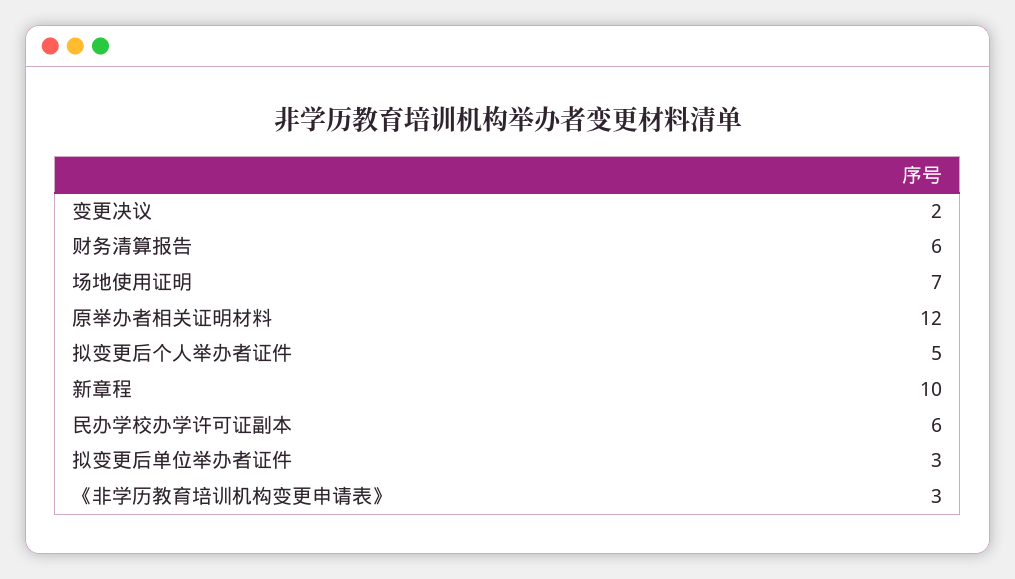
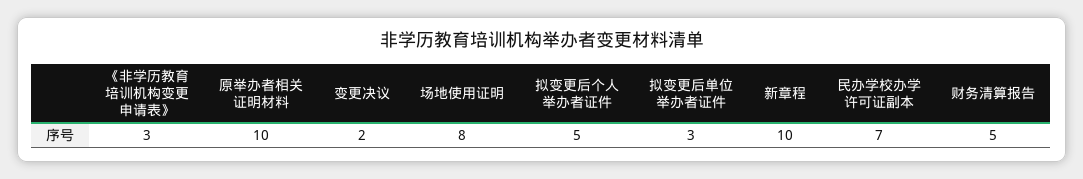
财务清算报告: 6 -> 5
场地使用证明: 7 -> 8
原举办者相关证明材料: 12 -> 10
民办学校办学许可证副本: 6 -> 7

